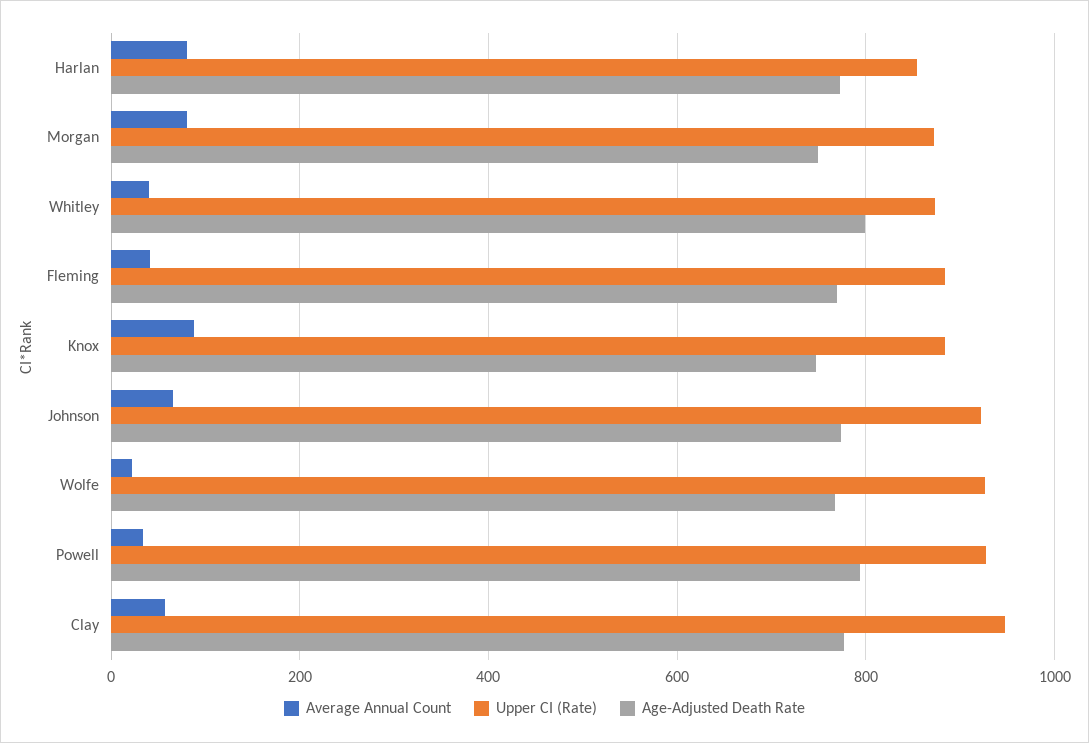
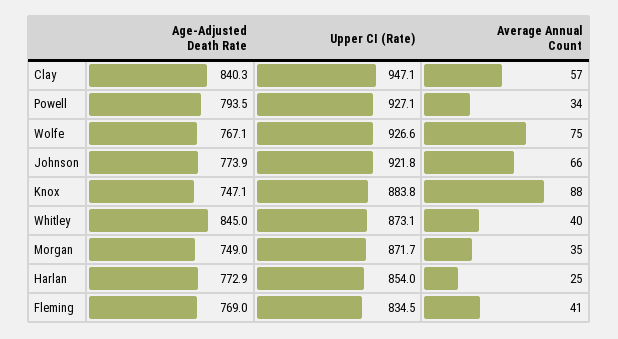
Average Annual Count, Harlan: 80 -> 25
Average Annual Count, Morgan: 80 -> 35
Age-Adjusted Death Rate, Whitley: 800 -> 845
Upper CI (Rate), Fleming: 880 -> 834.5
Average Annual Count, Wolfe: 20 -> 75
Age-Adjusted Death Rate, Clay: 780 -> 840.3

